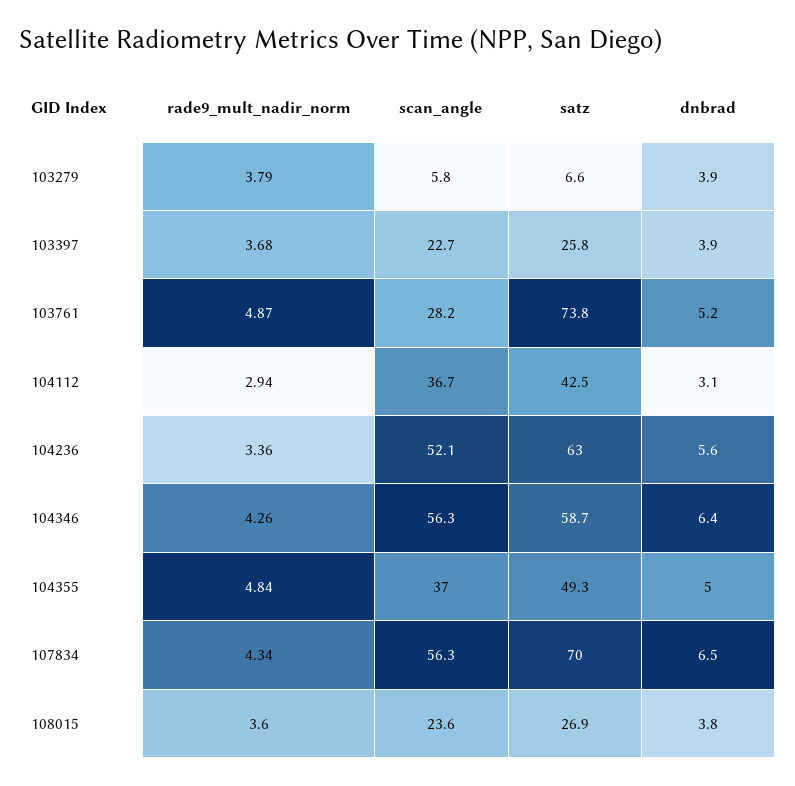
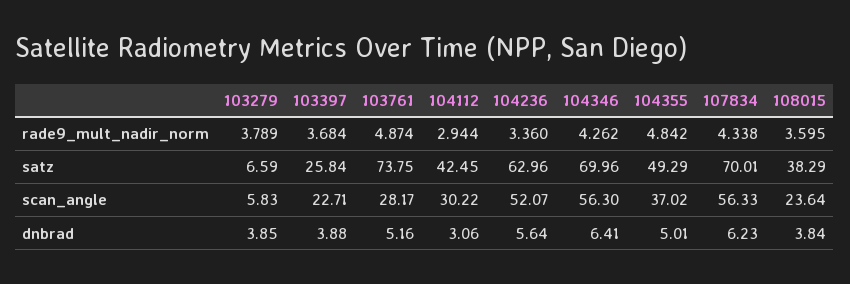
scan_angle, 104112: 36.7 -> 30.22
satz, 104346: 58.7 -> 69.96
dnbrad, 107834: 6.5 -> 6.23
satz, 108015: 26.9 -> 38.29

